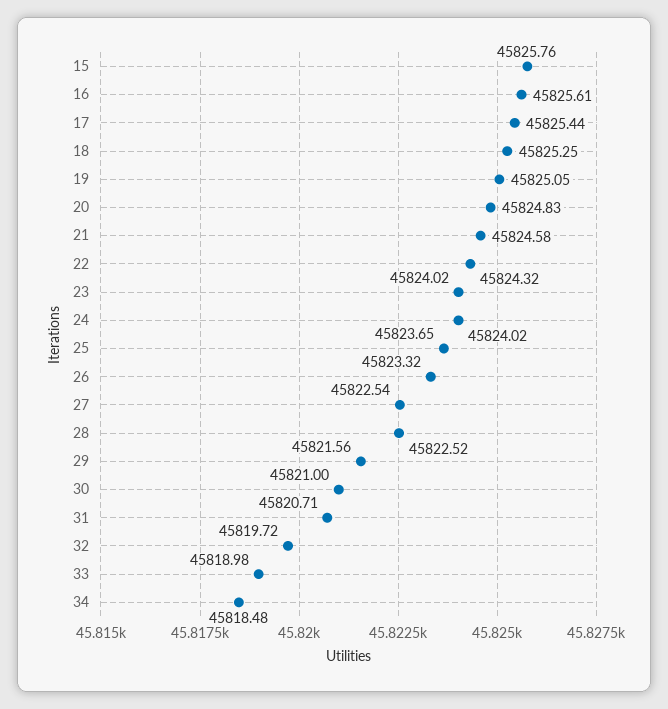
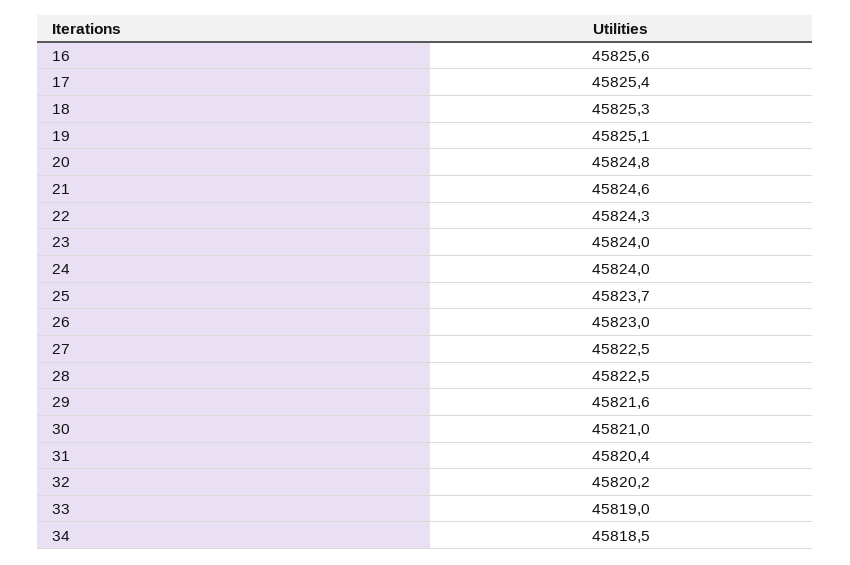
15: 45825.76 -> none
26: 45823.32 -> 45823
31: 45820.71 -> 45820.4
32: 45819.72 -> 45820.2

